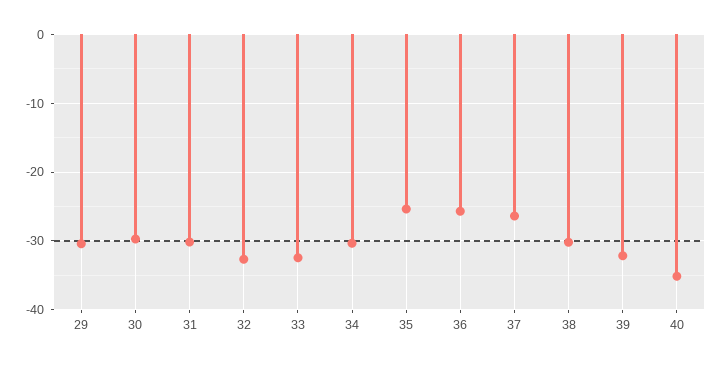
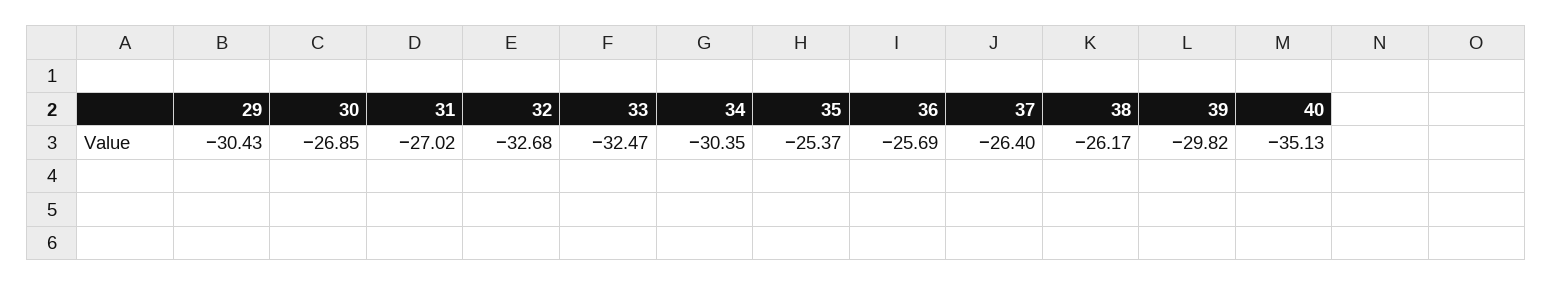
30: -30 -> -26.85
31: -30 -> -27.02
38: -30 -> -26.17
39: -32 -> -29.82

